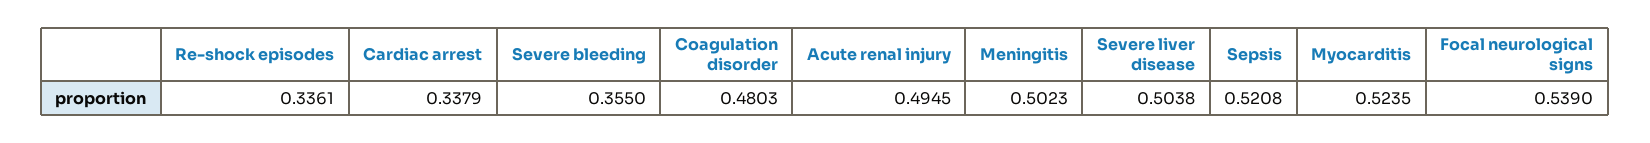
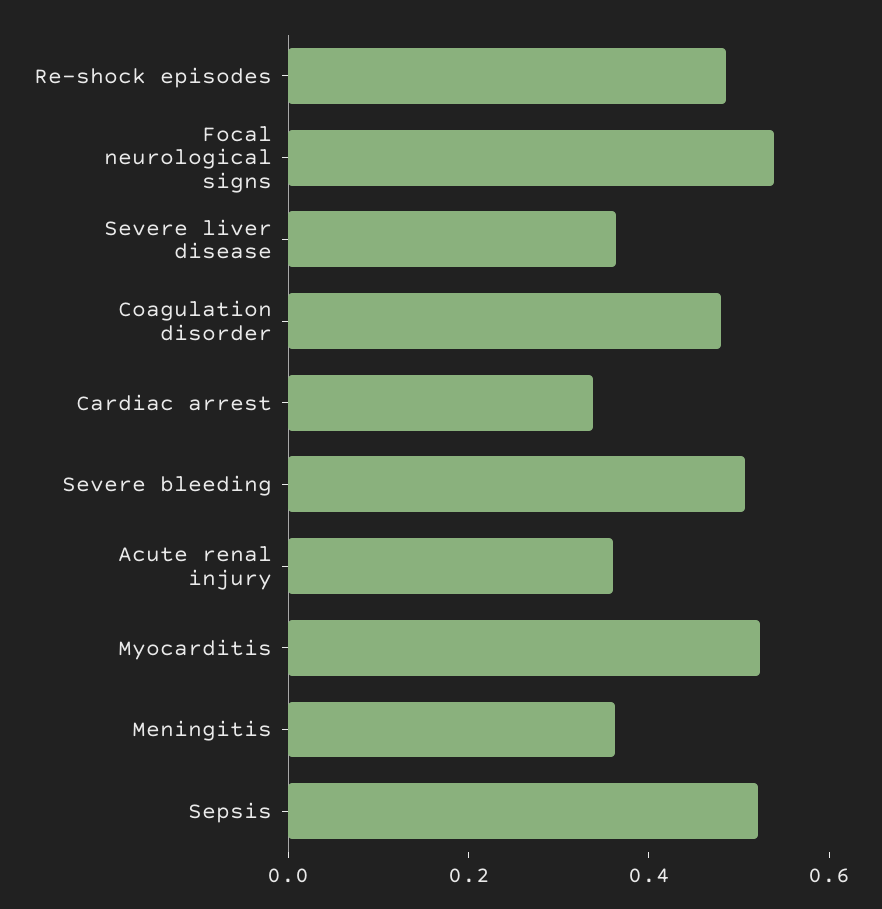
Re-shock episodes: 0.3361 -> 0.5
Severe bleeding: 0.355 -> 0.5
Acute renal injury: 0.4945 -> 0.35
Meningitis: 0.5023 -> 0.35
Severe liver disease: 0.5038 -> 0.35

